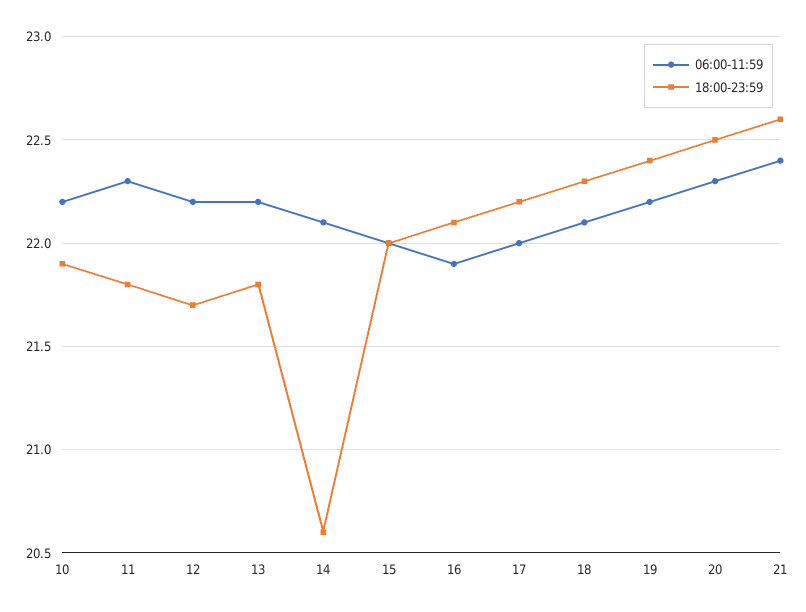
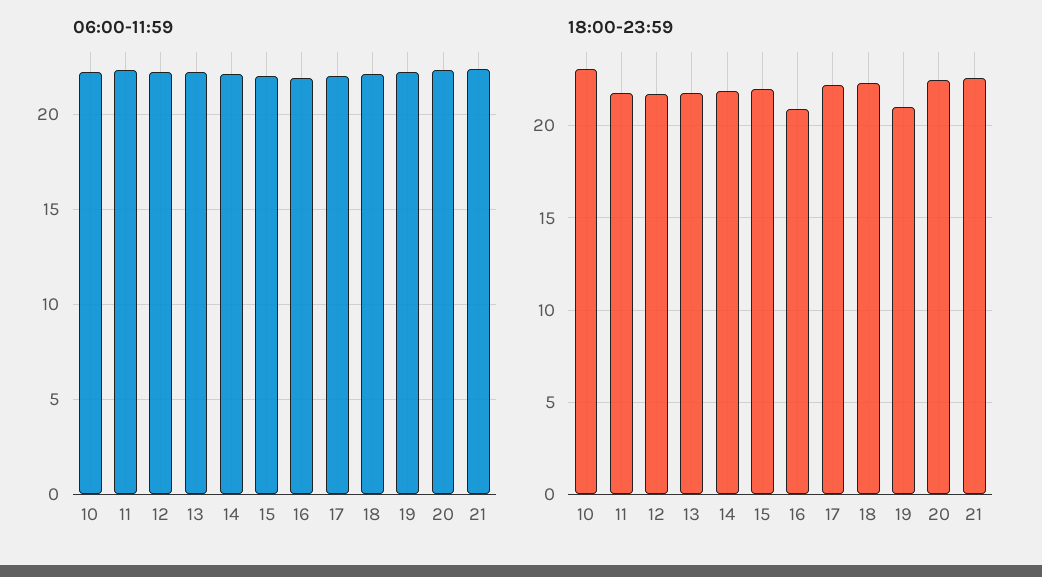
18:00-23:59, 10: 21.9 -> 23
18:00-23:59, 14: 20.6 -> 22
18:00-23:59, 16: 22.1 -> 21
18:00-23:59, 19: 22.4 -> 21

